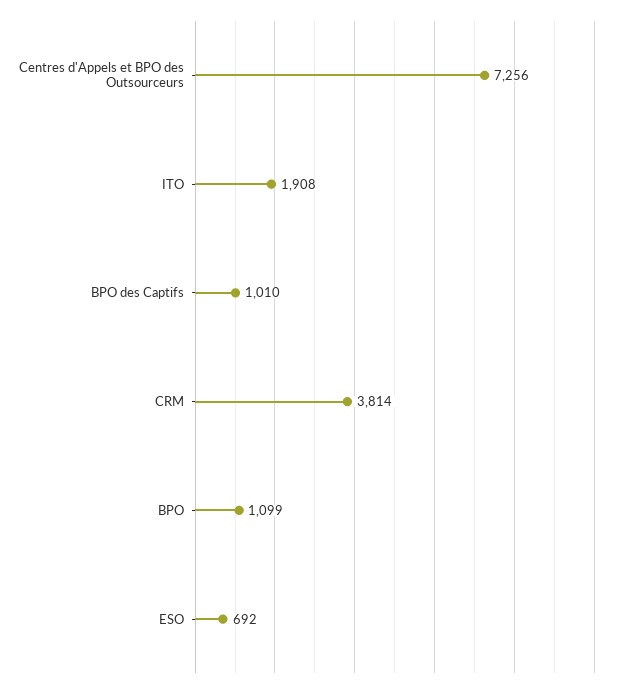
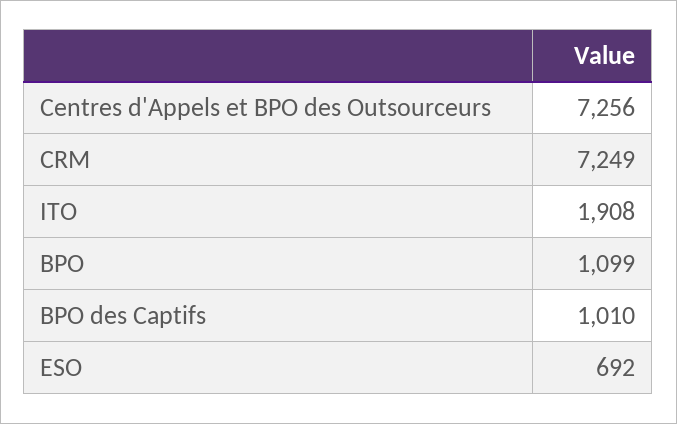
CRM: 3814 -> 7249

